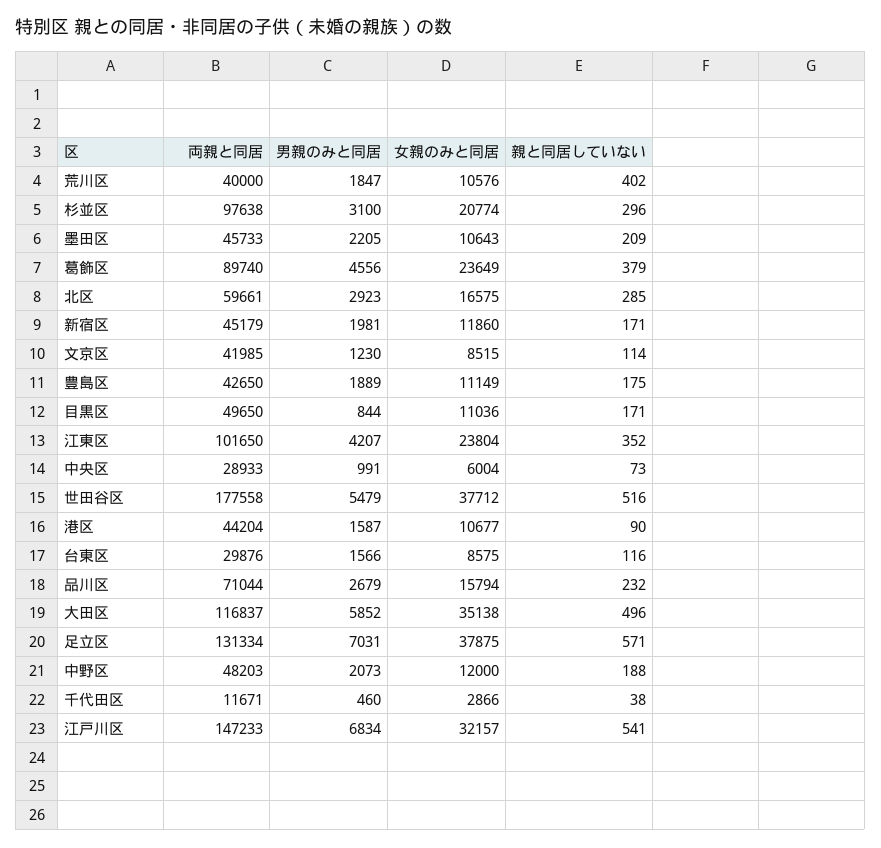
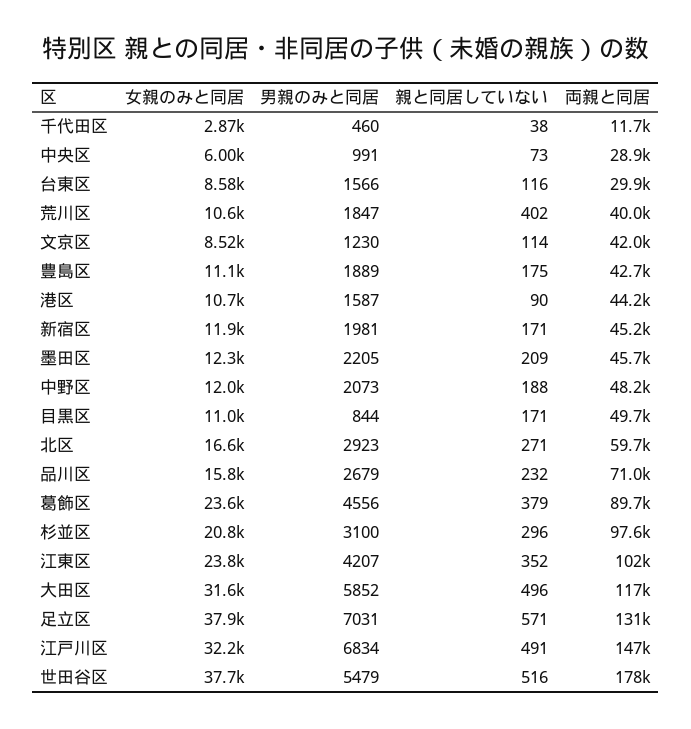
女親のみと同居, 墨田区: 10643 -> 12300
親と同居していない, 北区: 285 -> 271
女親のみと同居, 大田区: 35138 -> 31600
親と同居していない, 江戸川区: 541 -> 491

